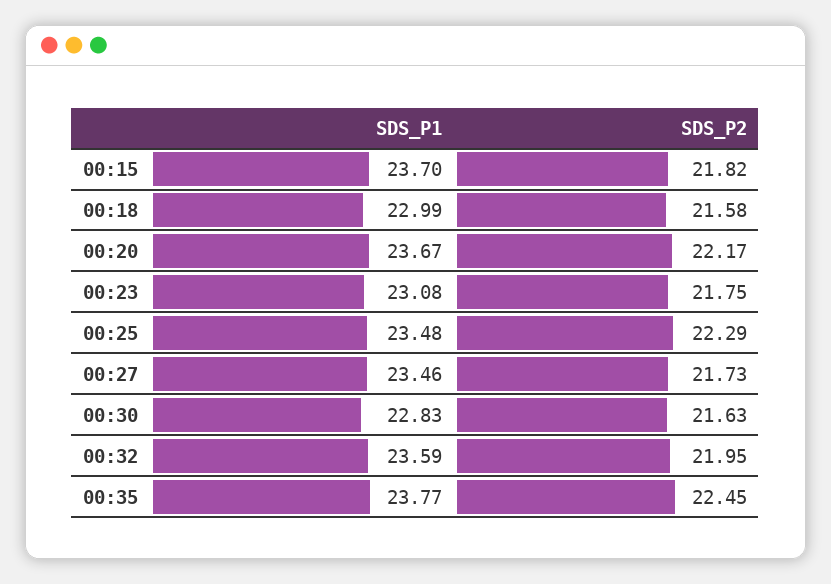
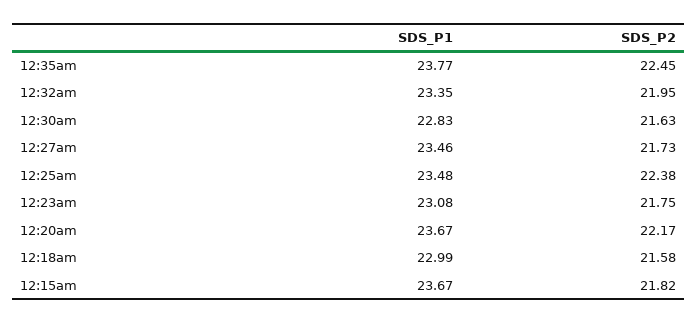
SDS_P1, 00:15: 23.7 -> 23.67
SDS_P2, 00:25: 22.29 -> 22.38
SDS_P1, 00:32: 23.59 -> 23.35

